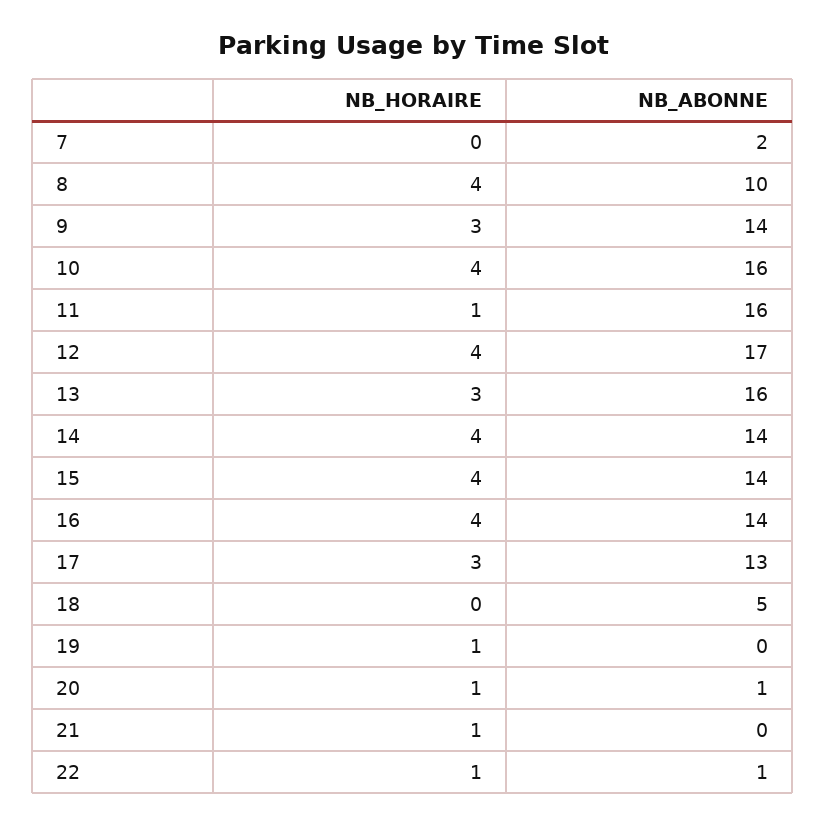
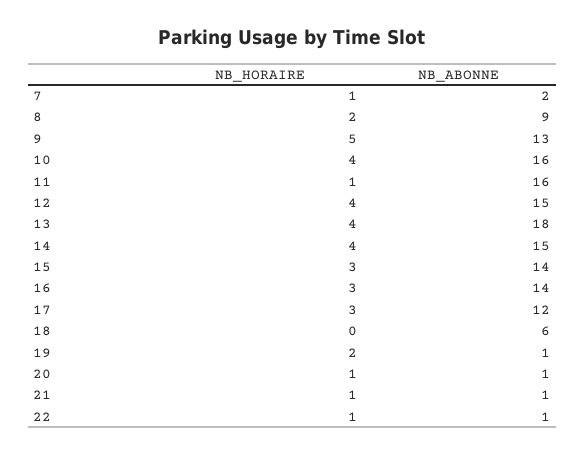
NB_HORAIRE, 7: 0 -> 1
NB_HORAIRE, 8: 4 -> 2
NB_ABONNE, 8: 10 -> 9
NB_HORAIRE, 9: 3 -> 5
NB_ABONNE, 9: 14 -> 13
NB_ABONNE, 12: 17 -> 15
NB_HORAIRE, 13: 3 -> 4
NB_ABONNE, 13: 16 -> 18
NB_ABONNE, 14: 14 -> 15
NB_HORAIRE, 15: 4 -> 3
NB_HORAIRE, 16: 4 -> 3
NB_ABONNE, 17: 13 -> 12
NB_ABONNE, 18: 5 -> 6
NB_HORAIRE, 19: 1 -> 2
NB_ABONNE, 19: 0 -> 1
NB_ABONNE, 21: 0 -> 1

